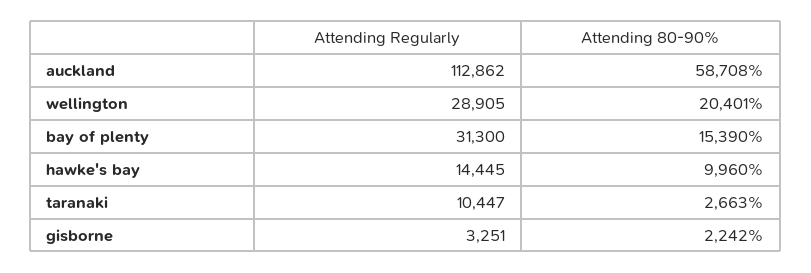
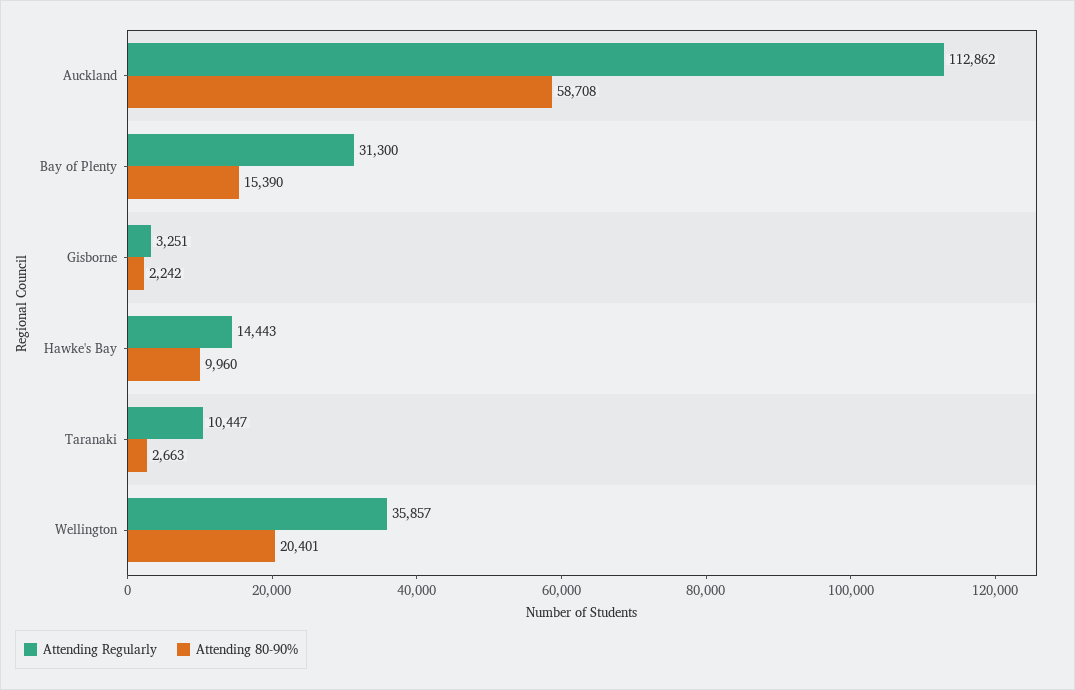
Attending Regularly, wellington: 28905 -> 35857
Attending Regularly, hawke's bay: 14445 -> 14443

